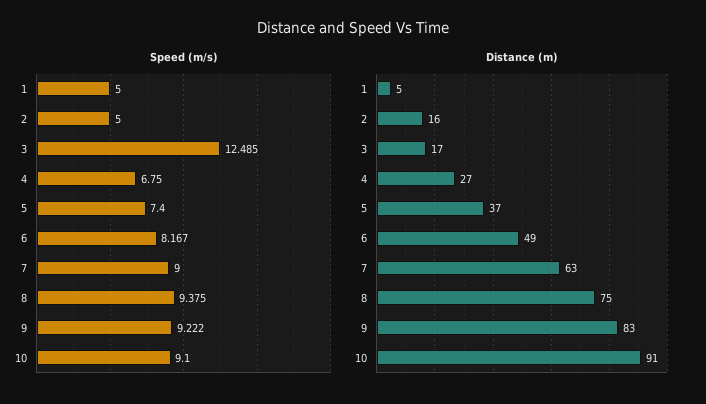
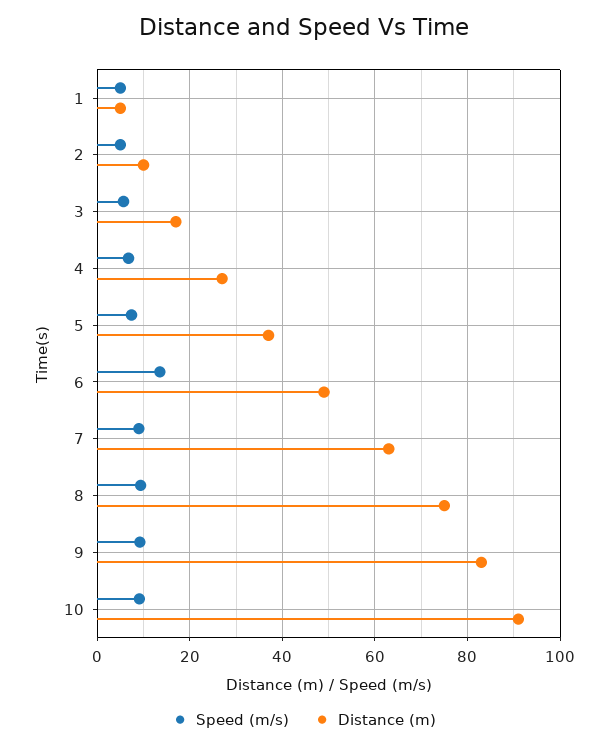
Speed (m/s), 3: 12.485 -> 6
Speed (m/s), 6: 8.167 -> 14
Distance (m), 2: 16 -> 10

